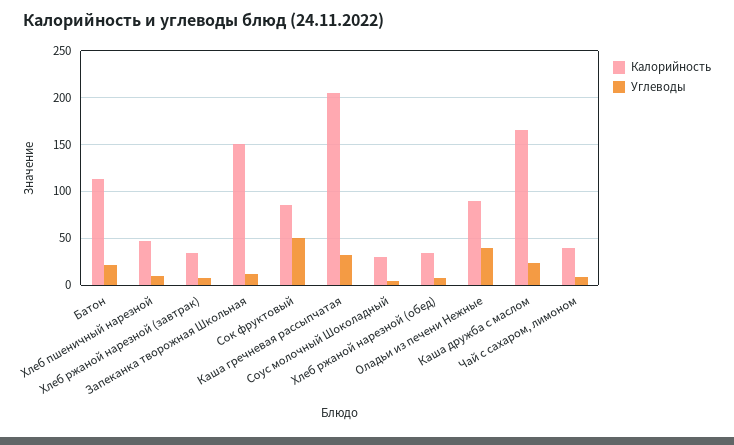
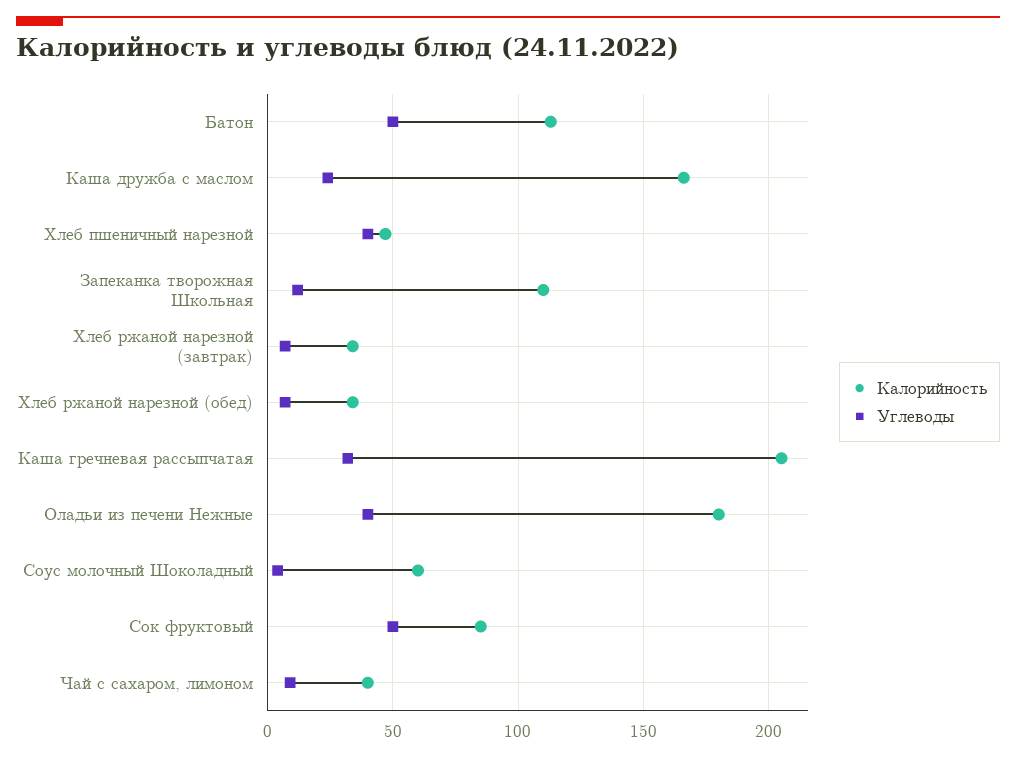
Углеводы, Батон: 20 -> 50
Углеводы, Хлеб пшеничный нарезной: 10 -> 40
Калорийность, Запеканка творожная Школьная: 150 -> 110
Калорийность, Соус молочный Шоколадный: 30 -> 60
Калорийность, Оладьи из печени Нежные: 90 -> 180

